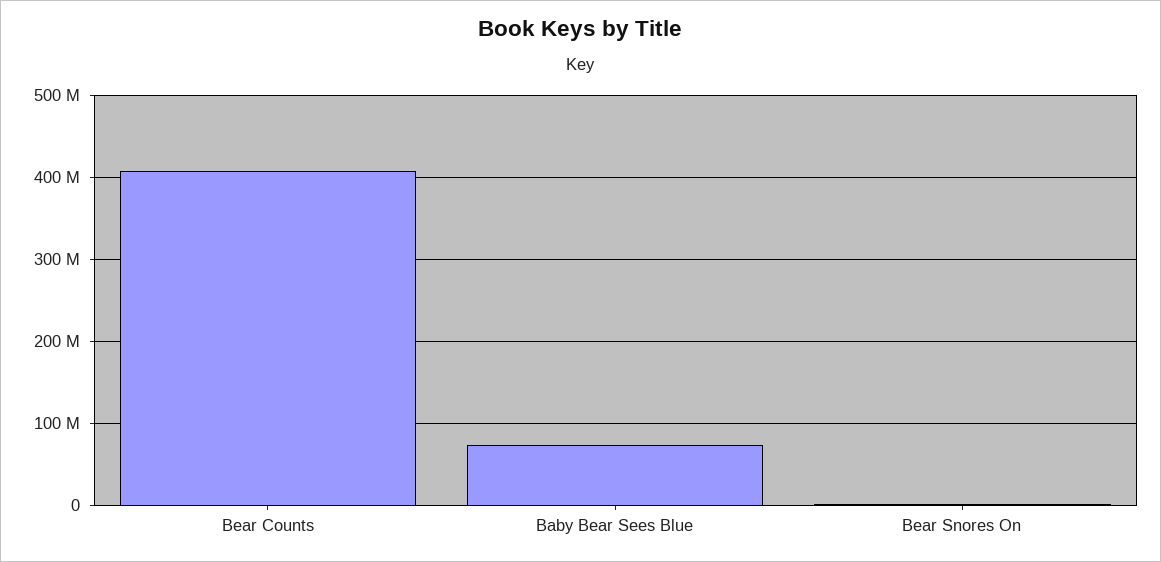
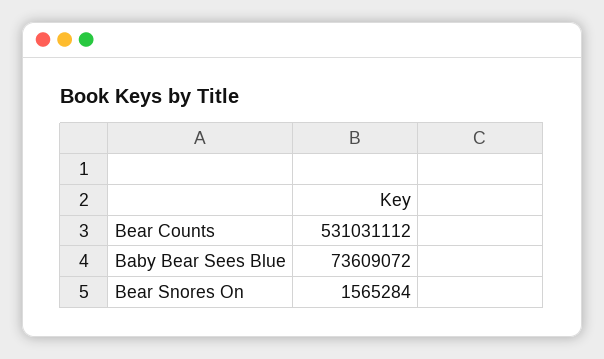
Bear Counts: 410000000 -> 531031112

